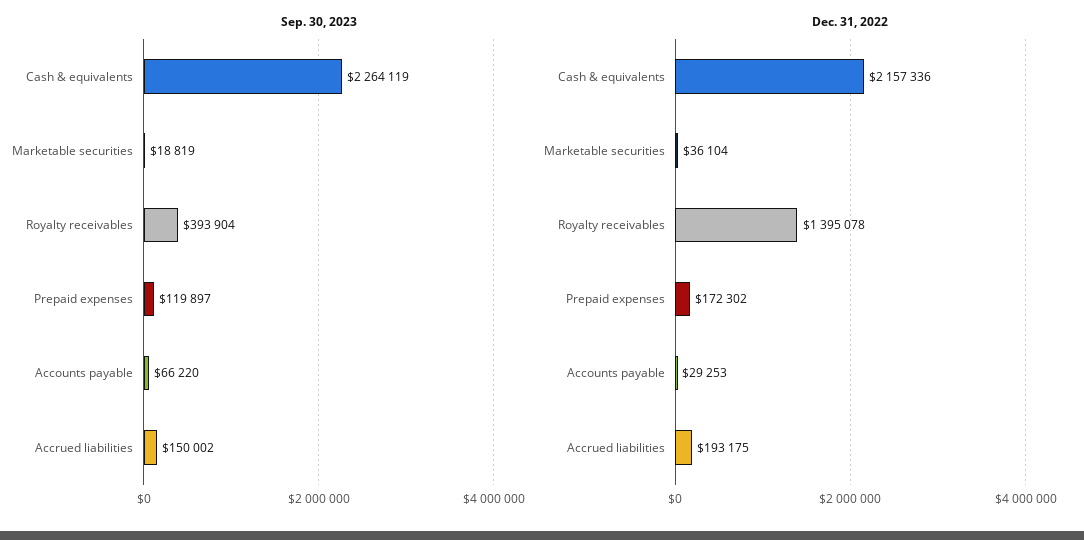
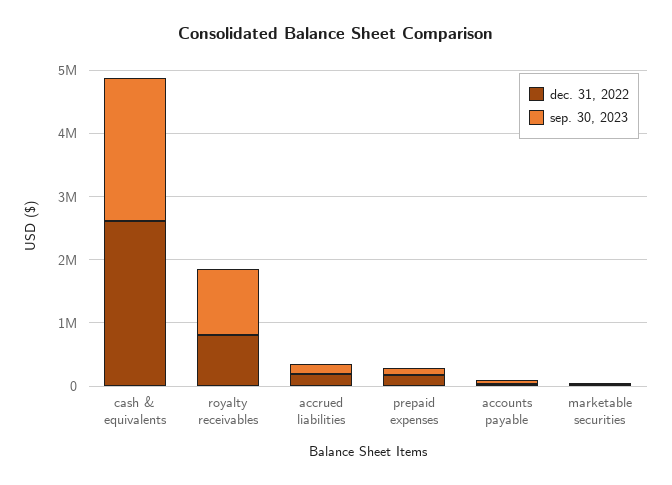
Sep. 30, 2023, Royalty receivables: 393904 -> 1000000
Dec. 31, 2022, Cash & equivalents: 2157336 -> 2600000
Dec. 31, 2022, Royalty receivables: 1395078 -> 800000

